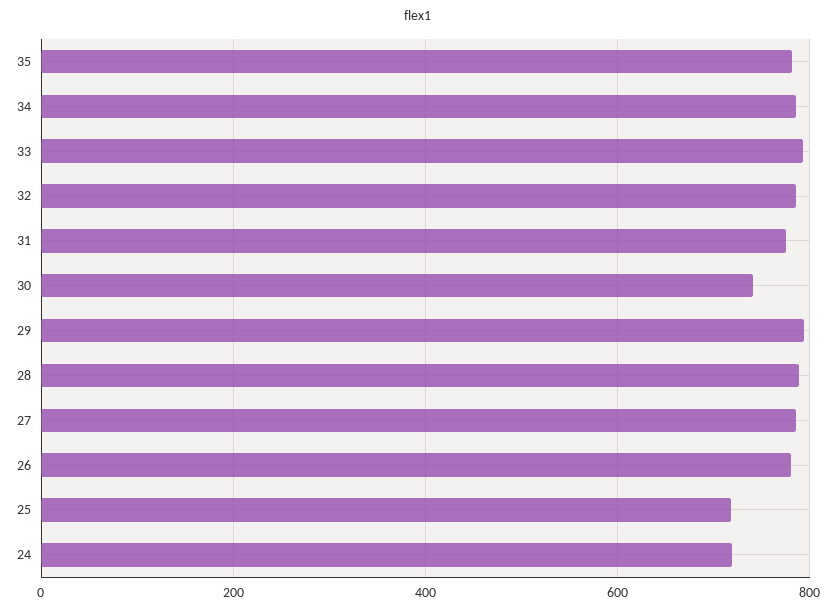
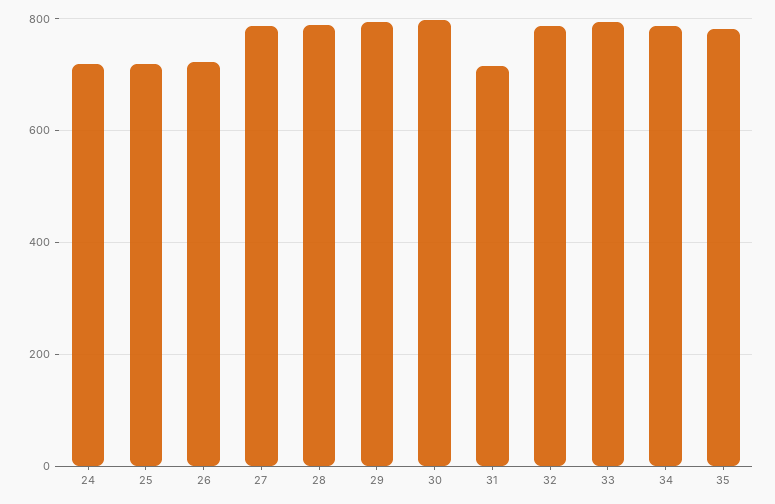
31: 780 -> 720
30: 740 -> 800
26: 780 -> 720

